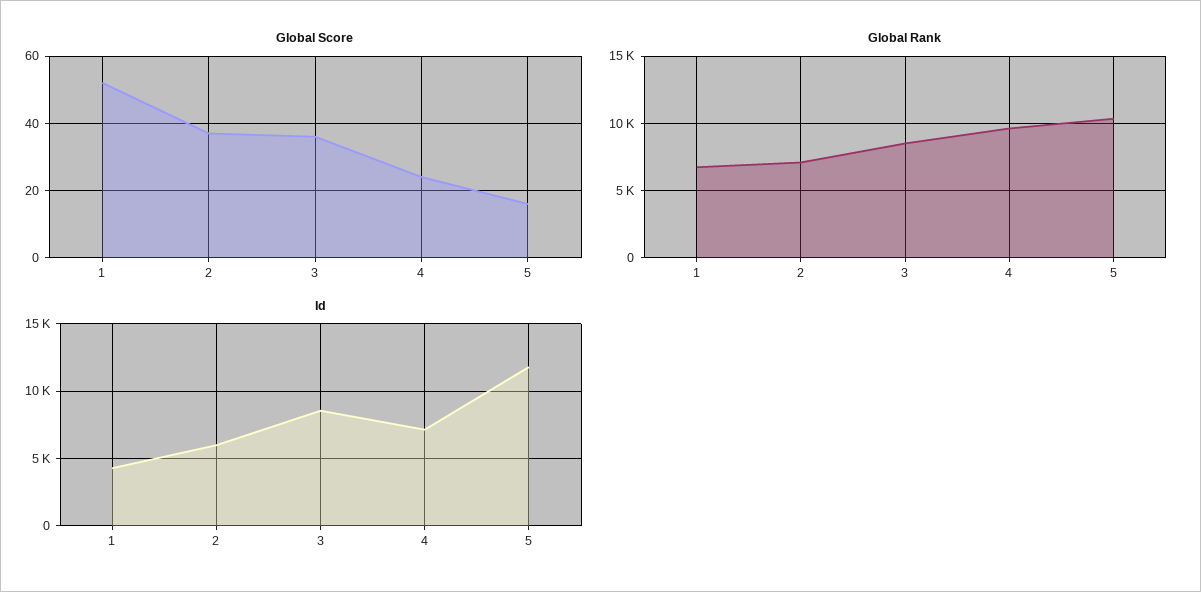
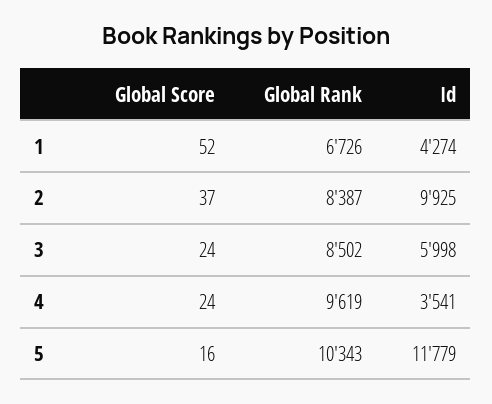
Global Score, 3: 35 -> 24
Global Rank, 2: 7000 -> 8387
Id, 2: 6000 -> 9925
Id, 3: 8500 -> 5998
Id, 4: 7000 -> 3541

